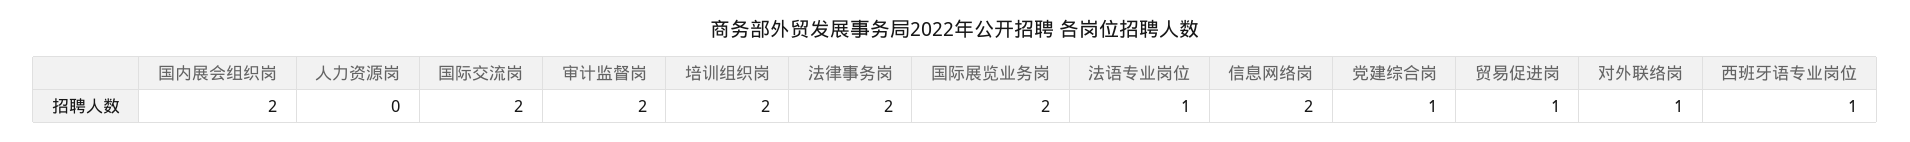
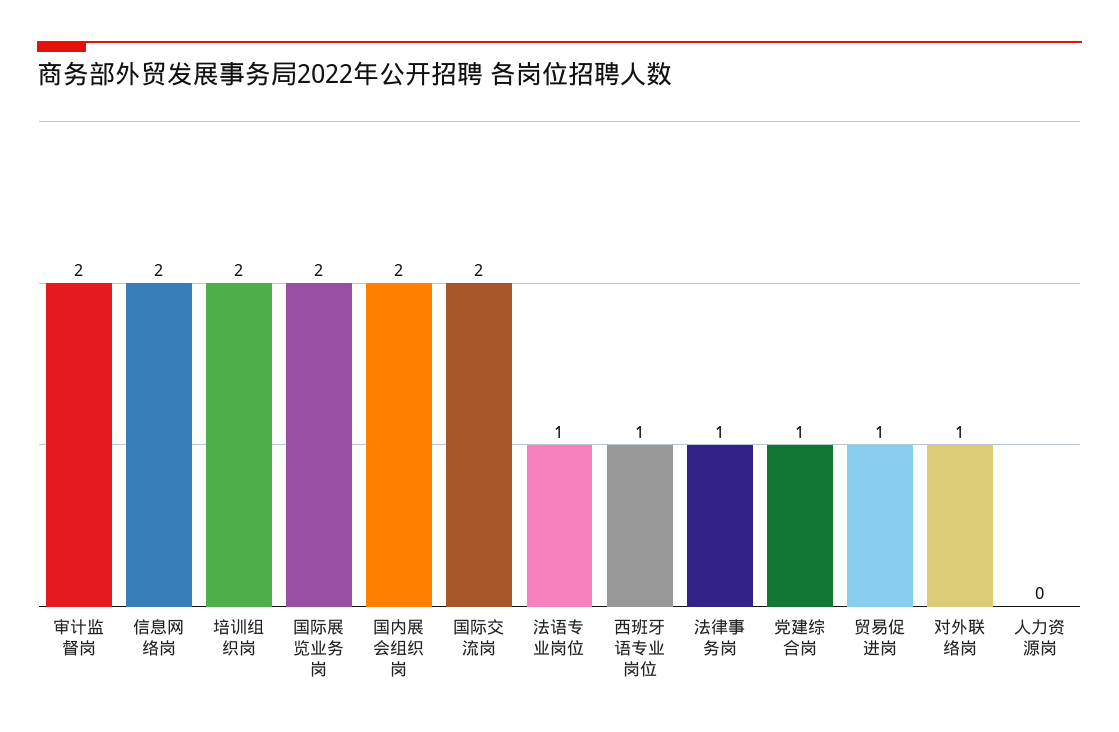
法律事务岗: 2 -> 1

